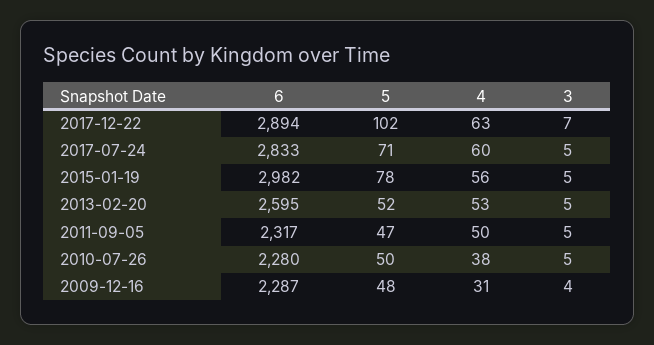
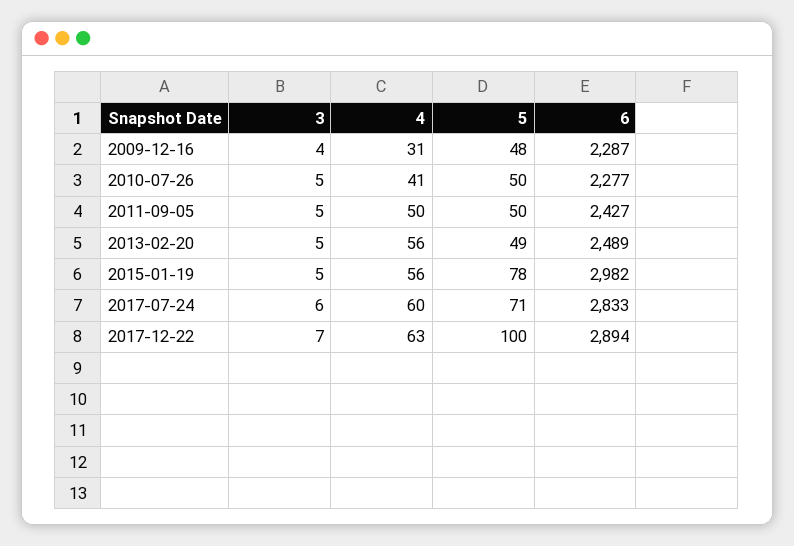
5, 2017-12-22: 102 -> 100
3, 2017-07-24: 5 -> 6
6, 2013-02-20: 2595 -> 2489
5, 2013-02-20: 52 -> 49
4, 2013-02-20: 53 -> 56
6, 2011-09-05: 2317 -> 2427
5, 2011-09-05: 47 -> 50
6, 2010-07-26: 2280 -> 2277
4, 2010-07-26: 38 -> 41

